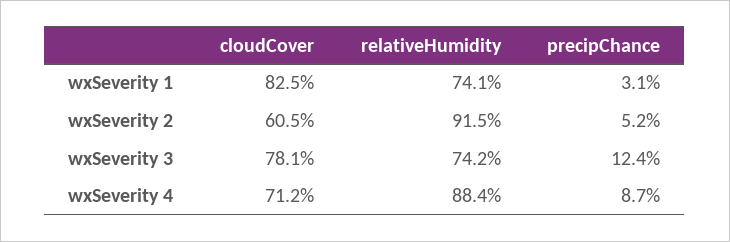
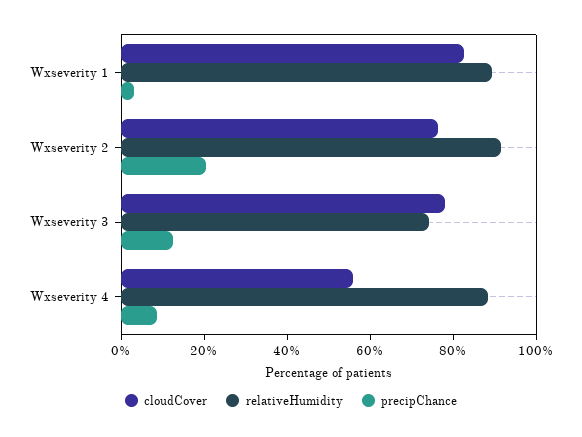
relativeHumidity, wxSeverity 1: 74.1 -> 90
cloudCover, wxSeverity 2: 60.5 -> 75
precipChance, wxSeverity 2: 5.2 -> 20
cloudCover, wxSeverity 4: 71.2 -> 55

